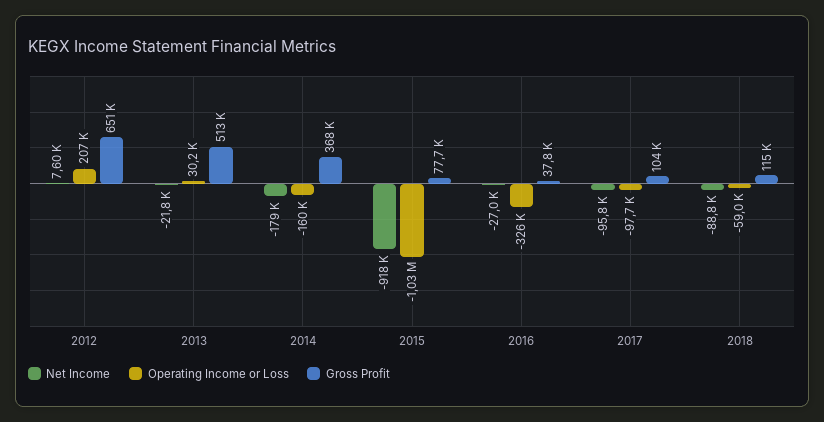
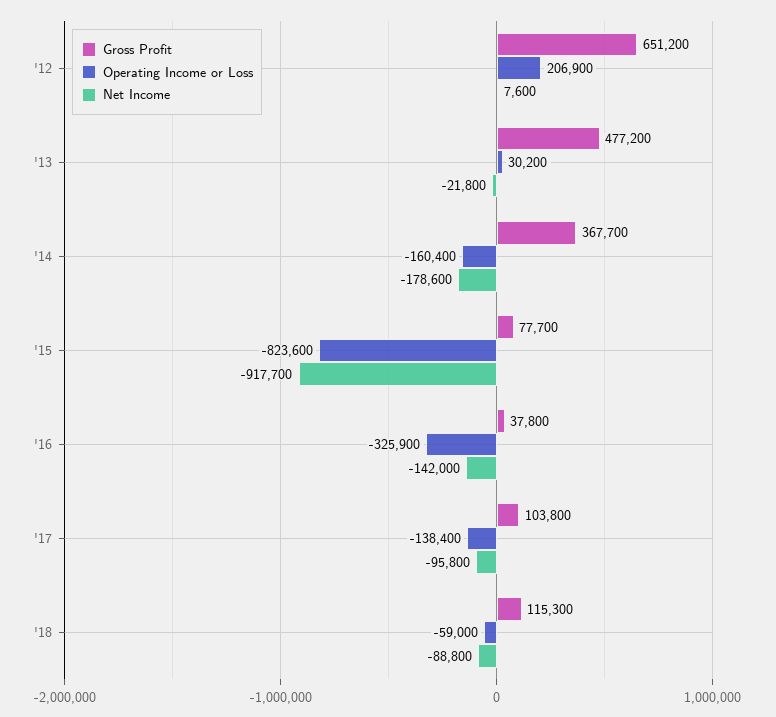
Gross Profit, 2013: 513000 -> 477200
Operating Income or Loss, 2015: -1030000 -> -823600
Net Income, 2016: -27000 -> -142000
Operating Income or Loss, 2017: -97700 -> -138400

